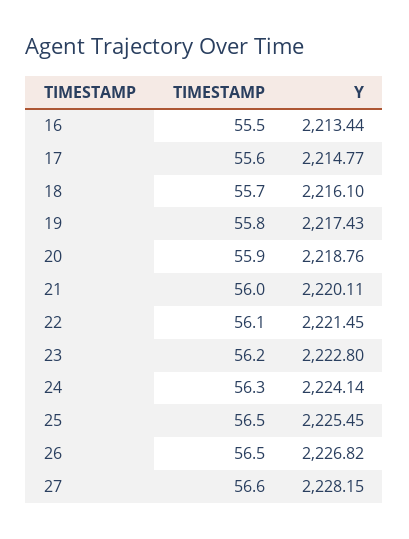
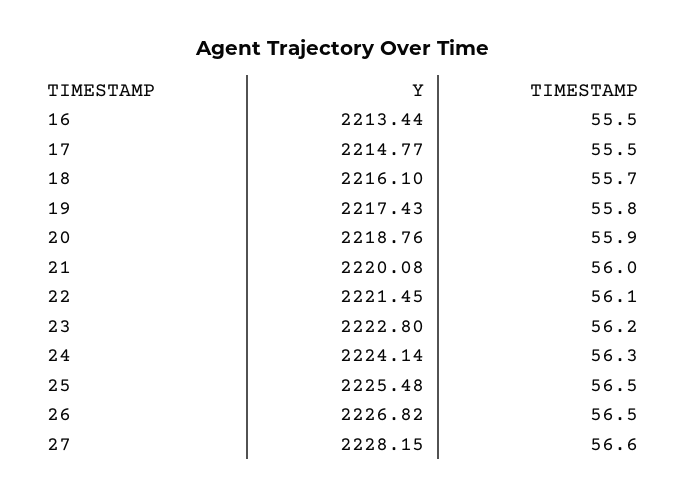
TIMESTAMP, 17: 55.6 -> 55.5
Y, 21: 2220.11 -> 2220.08
Y, 25: 2225.45 -> 2225.48

